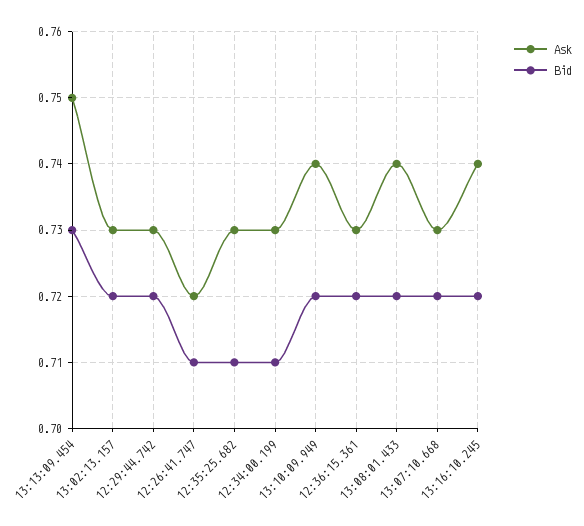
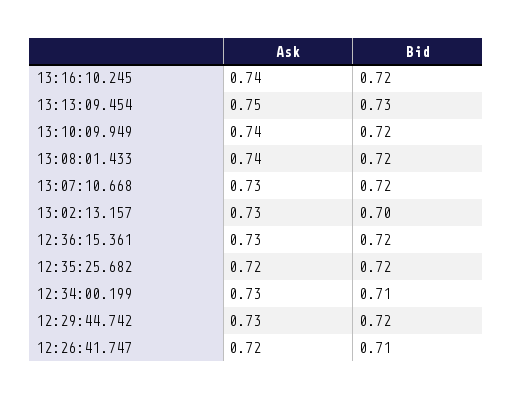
Bid, 13:02:13.157: 0.72 -> 0.7
Ask, 12:35:25.682: 0.73 -> 0.72
Bid, 12:35:25.682: 0.71 -> 0.72

